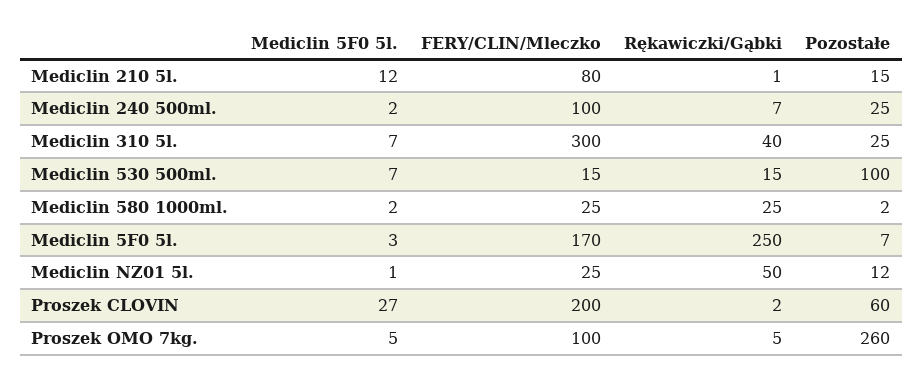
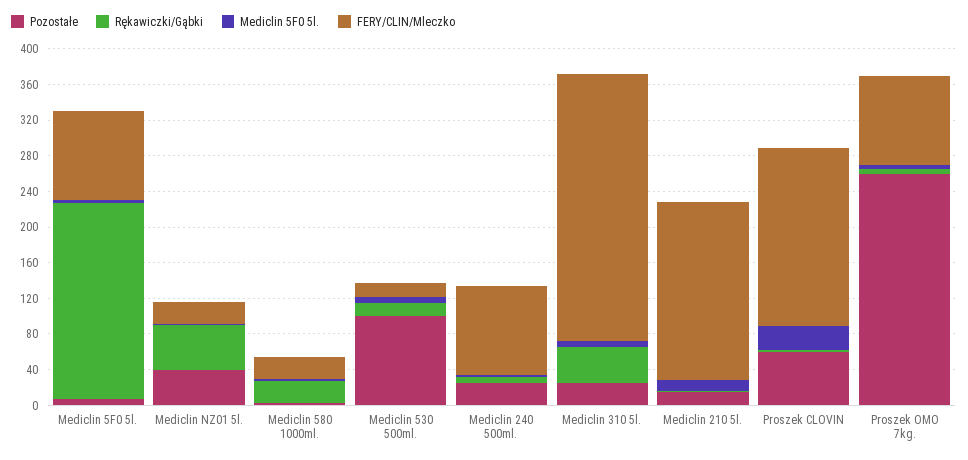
FERY/CLIN/Mleczko, Mediclin 210 5l.: 80 -> 200
FERY/CLIN/Mleczko, Mediclin 5F0 5l.: 170 -> 100
Rękawiczki/Gąbki, Mediclin 5F0 5l.: 250 -> 220
Pozostałe, Mediclin NZ01 5l.: 12 -> 40

